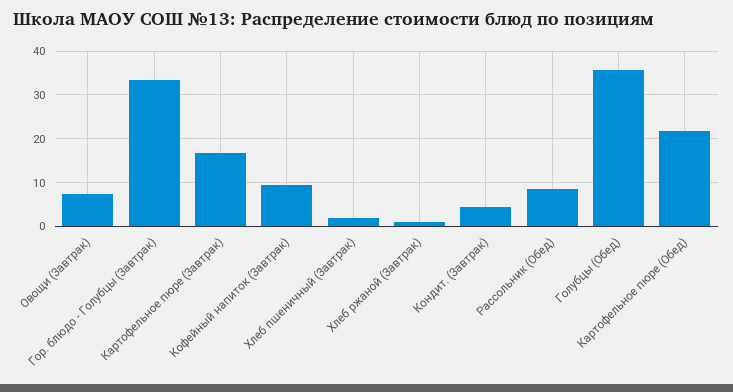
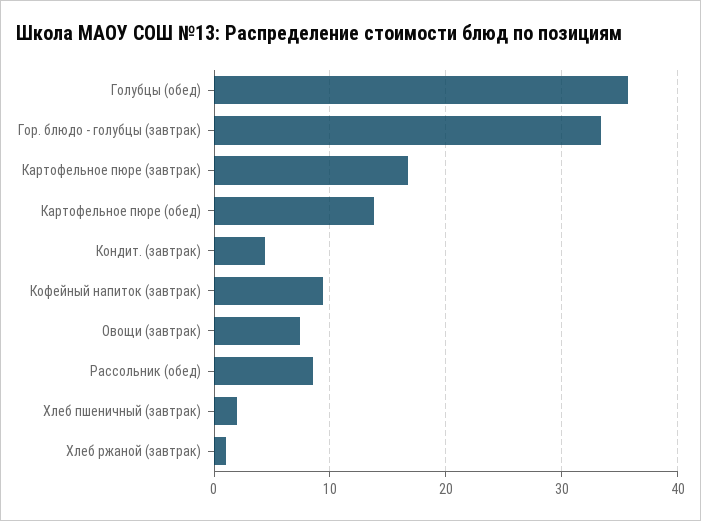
Картофельное пюре (Обед): 22 -> 14

